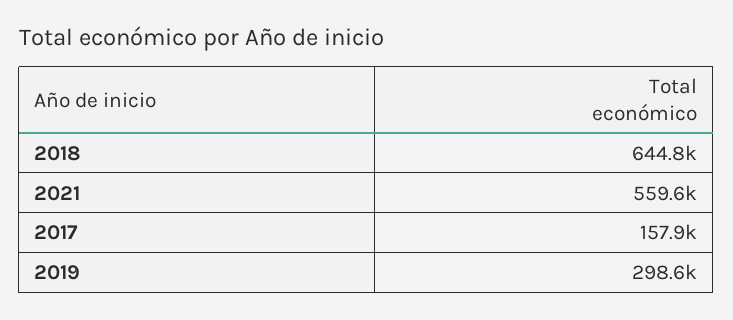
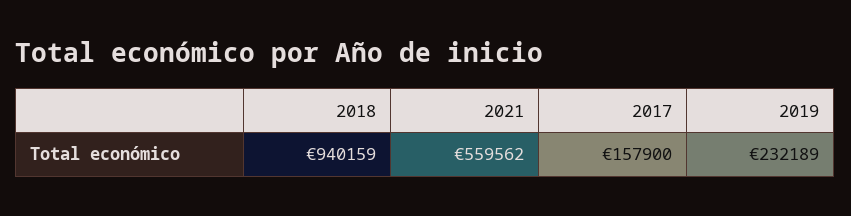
2018: 644800 -> 940159
2019: 298600 -> 232189

